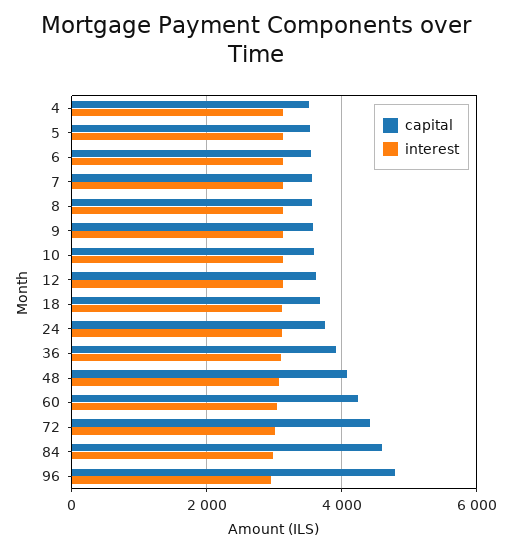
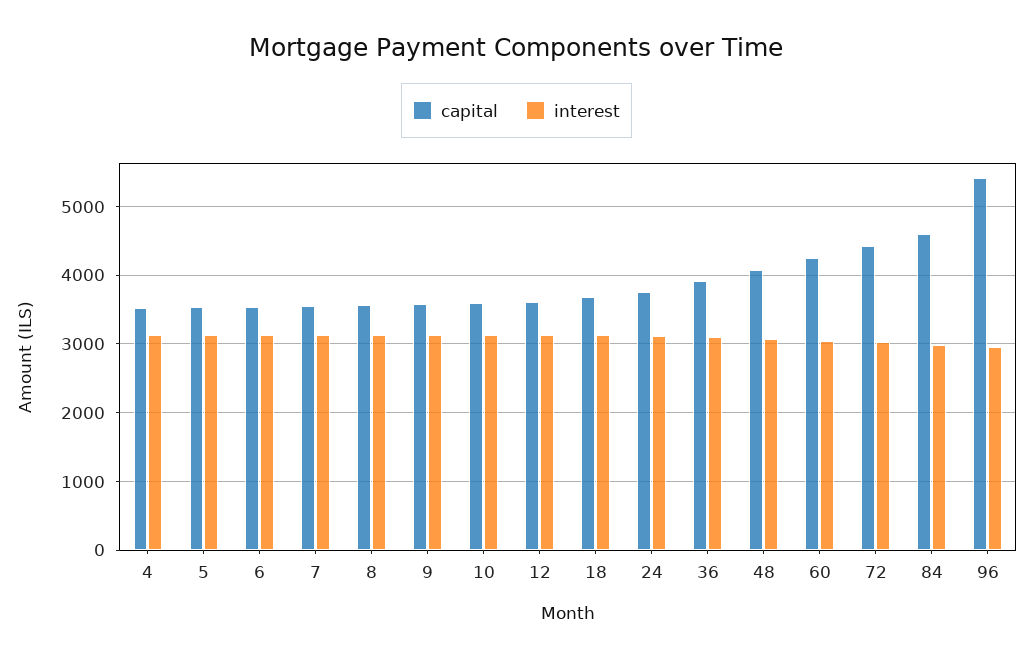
capital, 96: 4800 -> 5400

